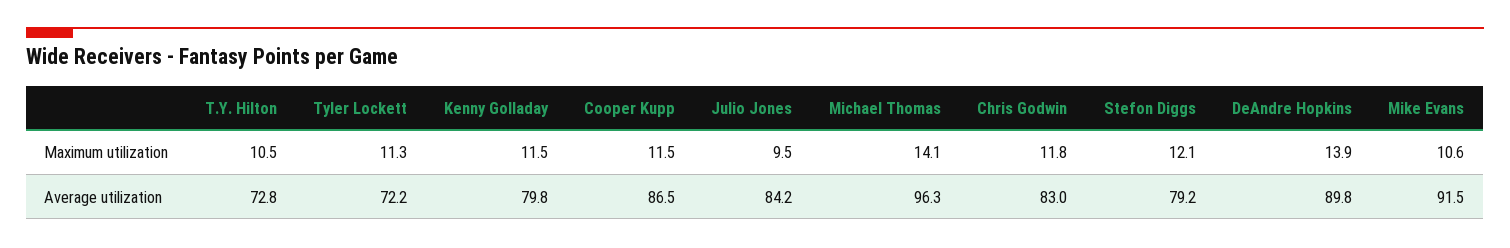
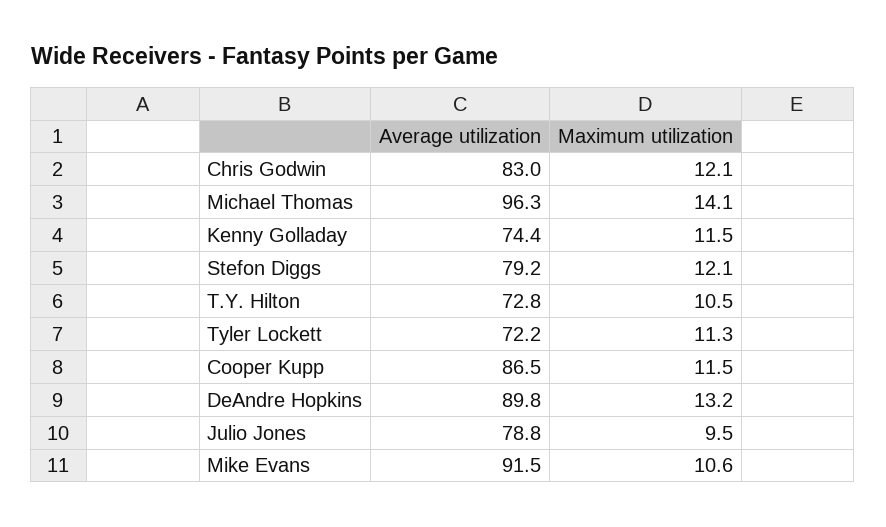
Chris Godwin, Maximum utilization: 11.8 -> 12.1
DeAndre Hopkins, Maximum utilization: 13.9 -> 13.2
Kenny Golladay, Average utilization: 79.8 -> 74.4
Julio Jones, Average utilization: 84.2 -> 78.8

